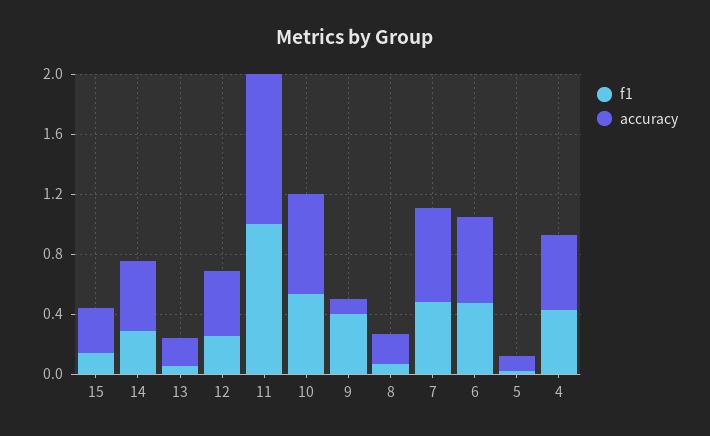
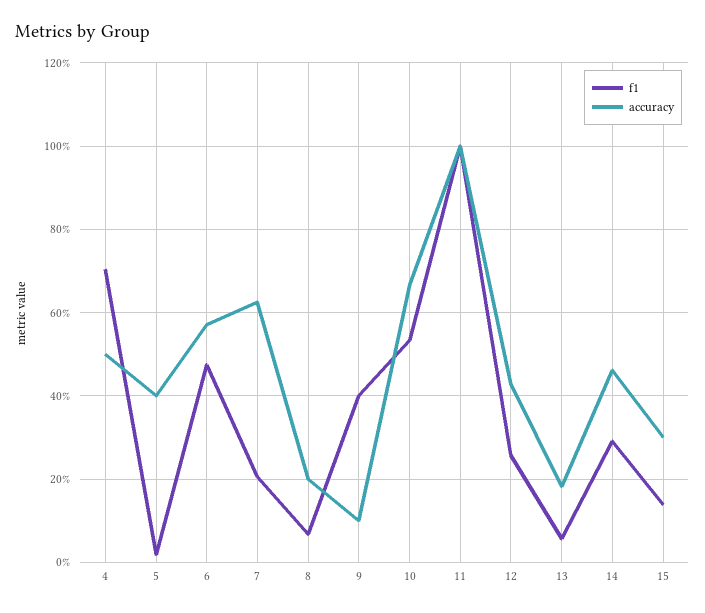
f1, 7: 0.5 -> 0.2
accuracy, 5: 0.1 -> 0.4
f1, 4: 0.4 -> 0.7

